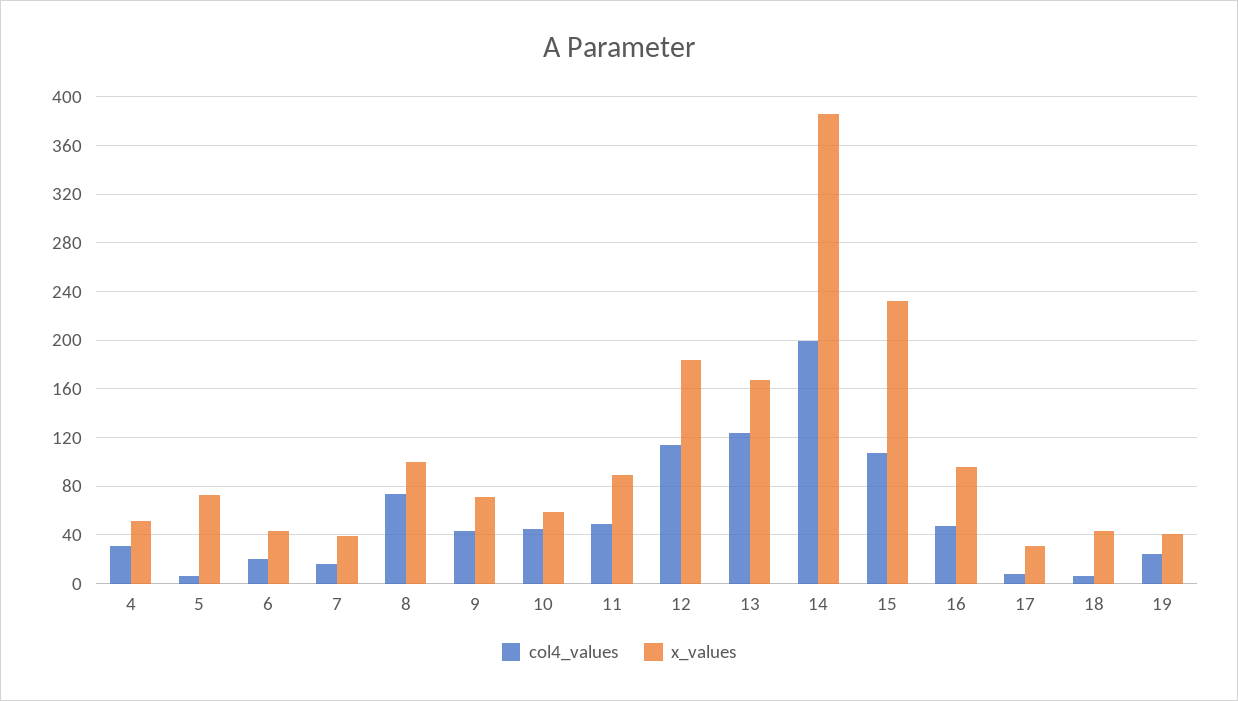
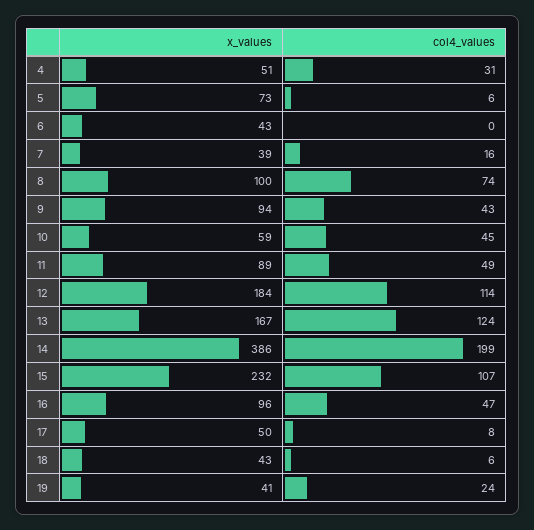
col4_values, 6: 20 -> 0
x_values, 9: 70 -> 94
x_values, 17: 30 -> 50

